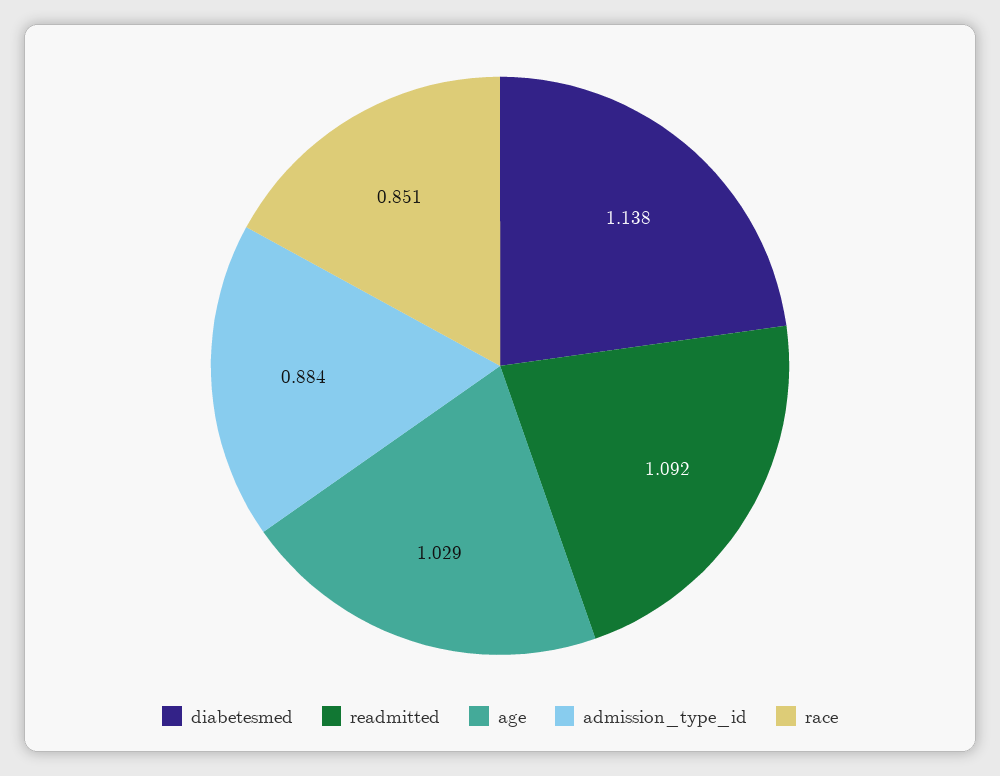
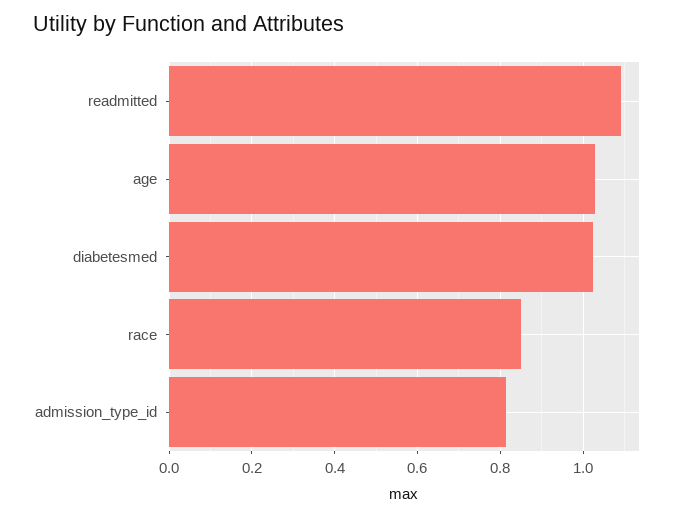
diabetesmed: 1.138 -> 1.02
admission_type_id: 0.884 -> 0.82

